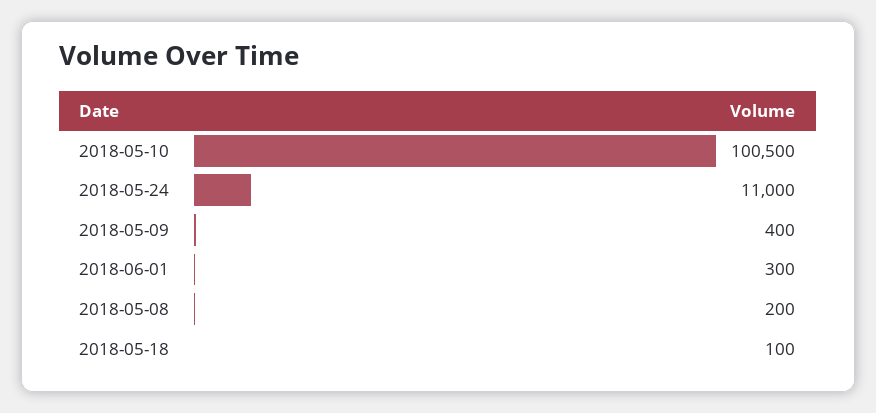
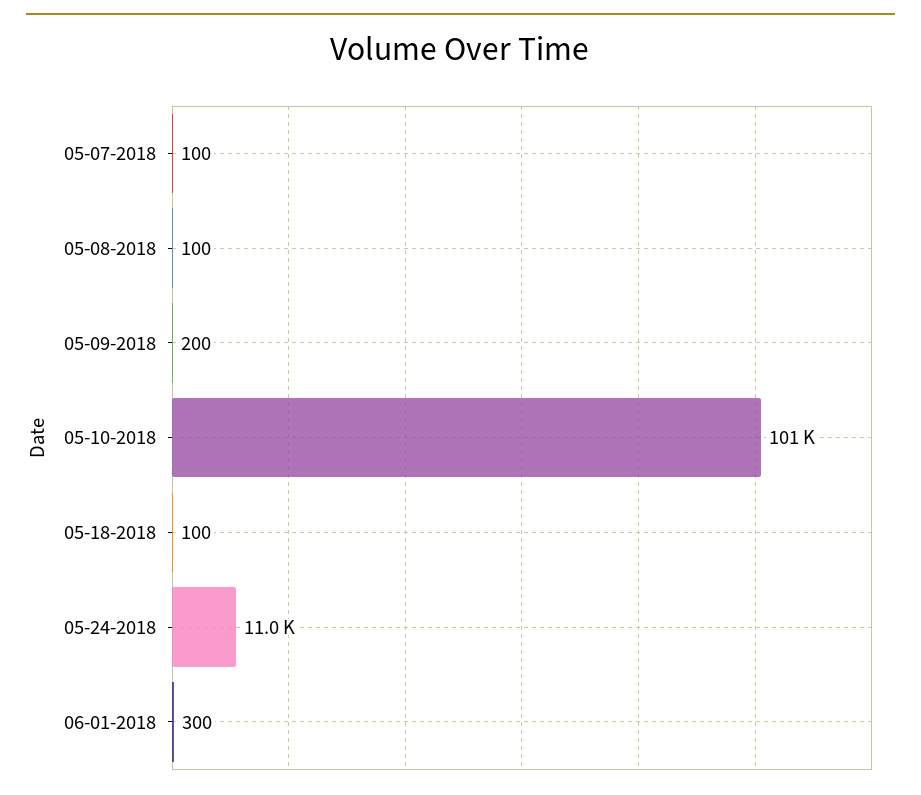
2018-05-09: 400 -> 200
2018-05-08: 200 -> 100
05-07-2018: none -> 100

